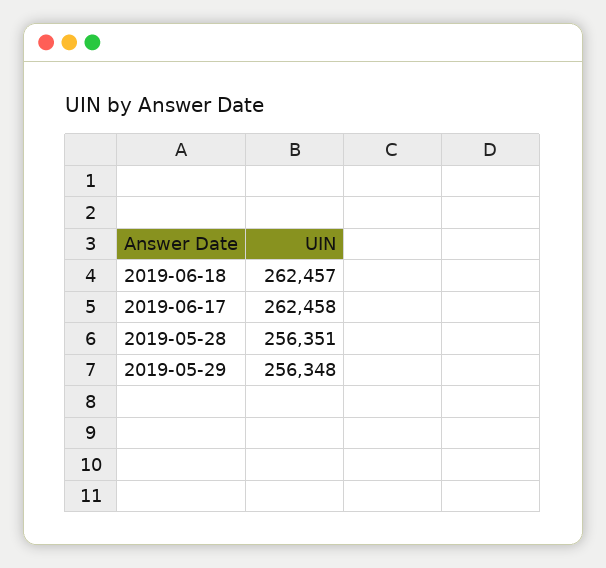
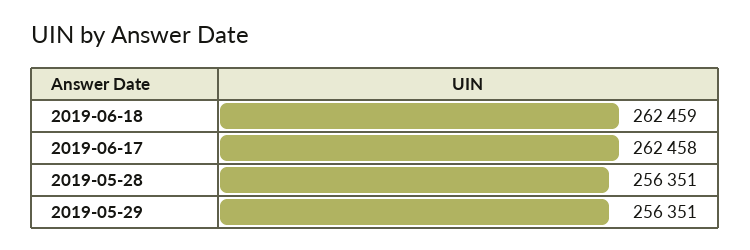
2019-06-18: 262457 -> 262459
2019-05-29: 256348 -> 256351

